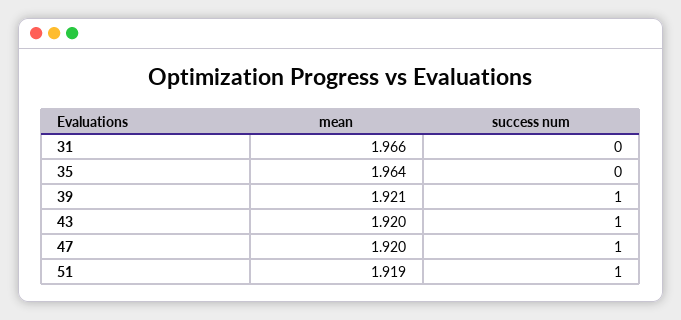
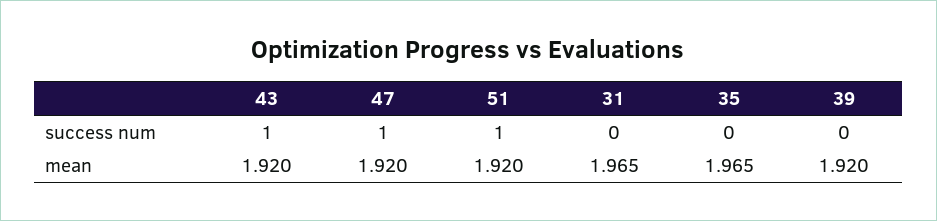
mean, 31: 1.966 -> 1.965
mean, 35: 1.964 -> 1.965
mean, 39: 1.921 -> 1.92
success num, 39: 1 -> 0
mean, 51: 1.919 -> 1.92

